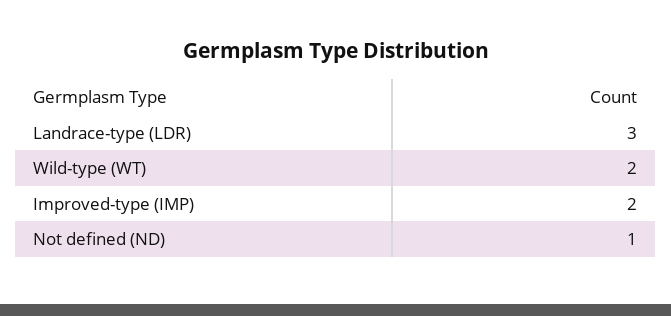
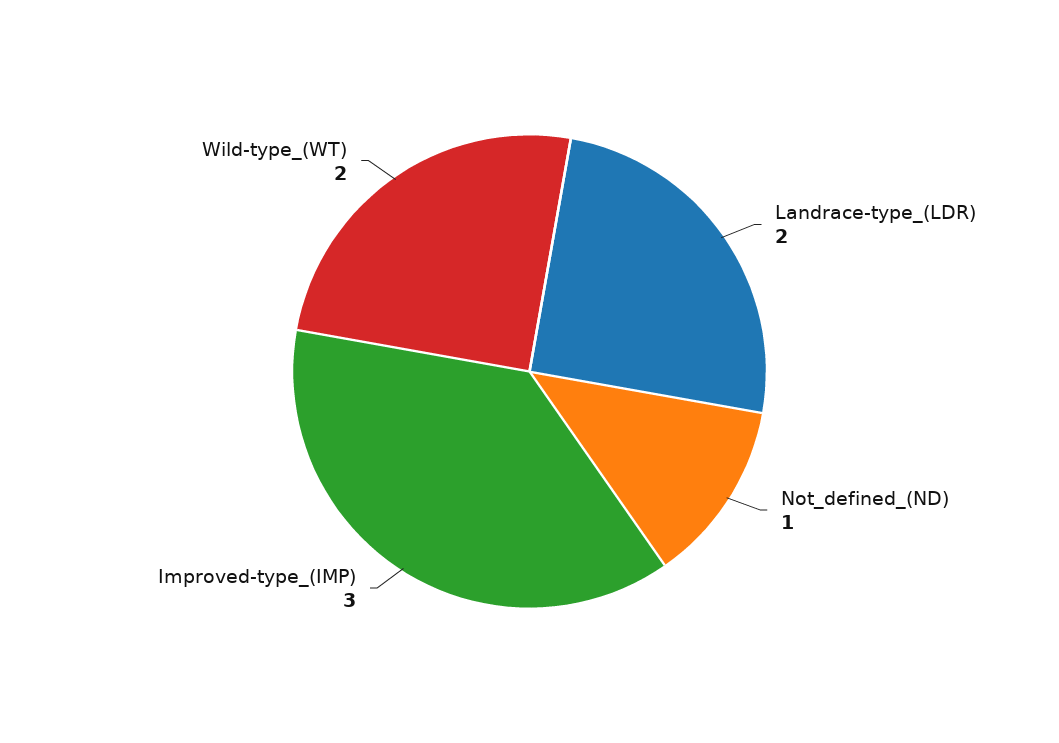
Landrace-type (LDR): 3 -> 2
Improved-type (IMP): 2 -> 3

